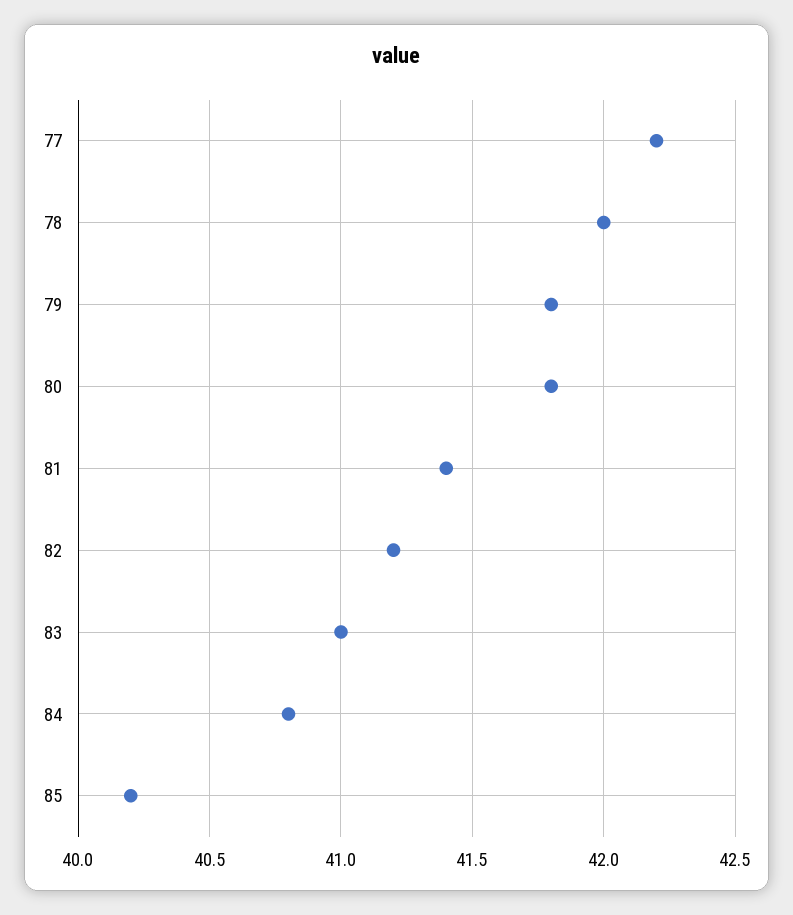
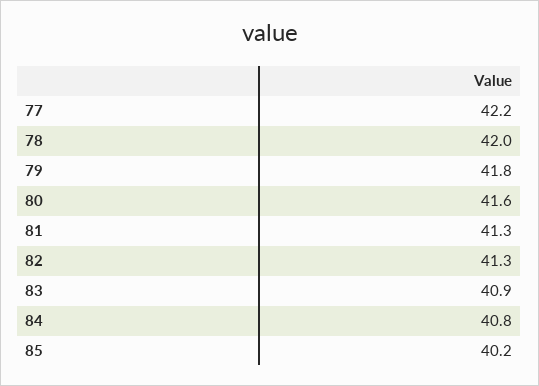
80: 41.8 -> 41.6
81: 41.4 -> 41.3
82: 41.2 -> 41.3
83: 41 -> 40.9

